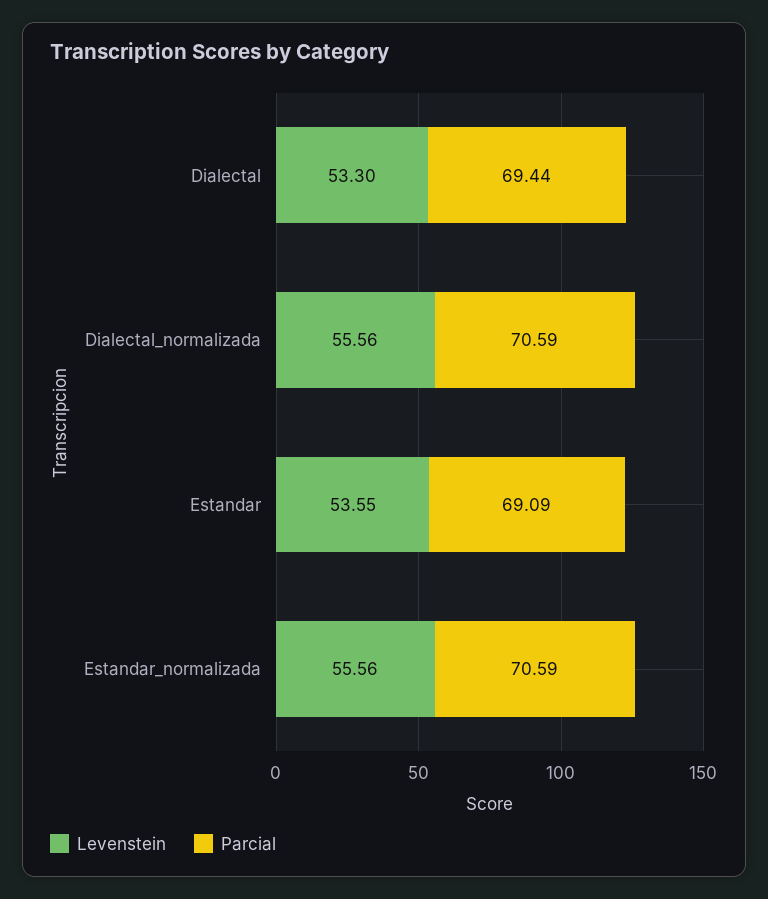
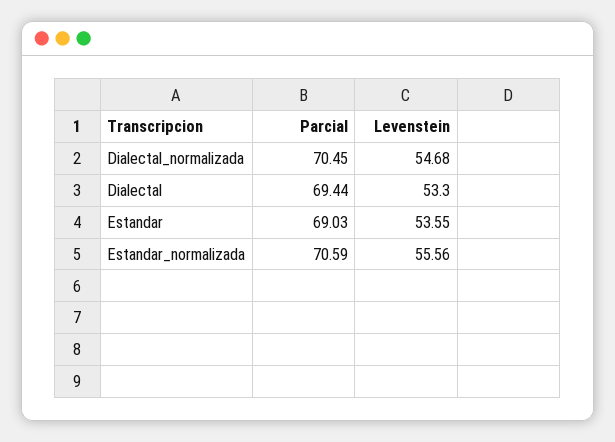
Levenstein, Dialectal_normalizada: 55.56 -> 54.68
Parcial, Dialectal_normalizada: 70.59 -> 70.45
Parcial, Estandar: 69.09 -> 69.03

